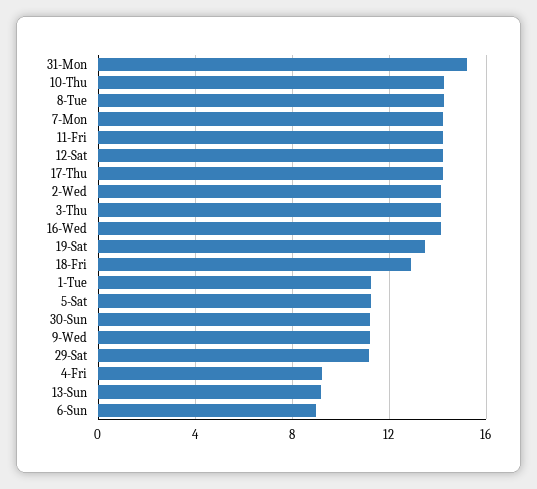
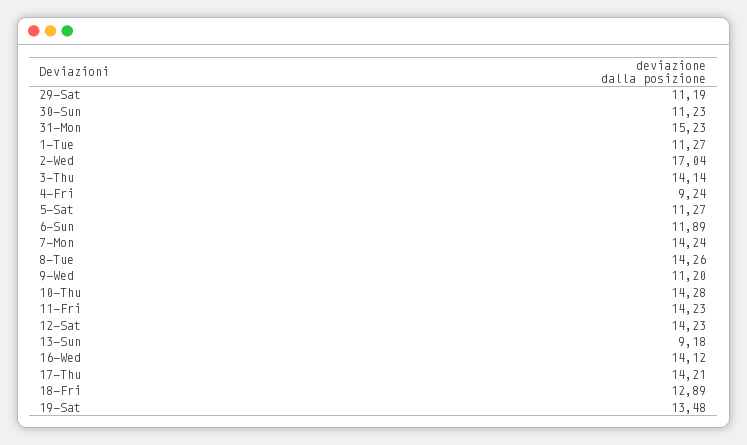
2-Wed: 14 -> 17.04
6-Sun: 9 -> 11.89

